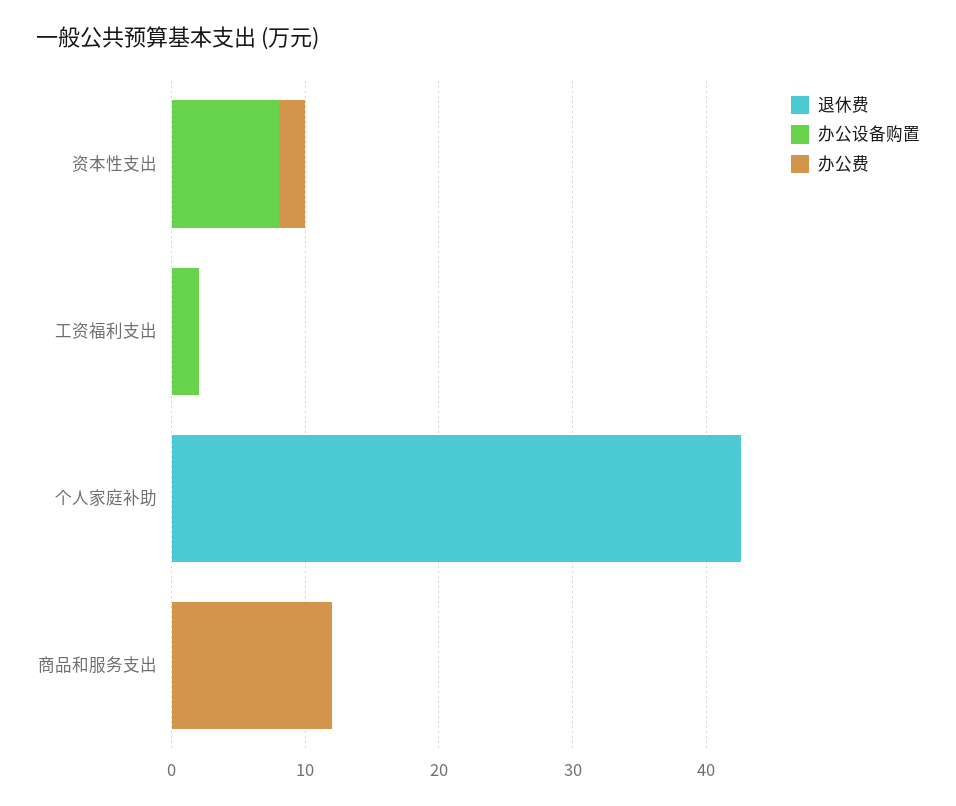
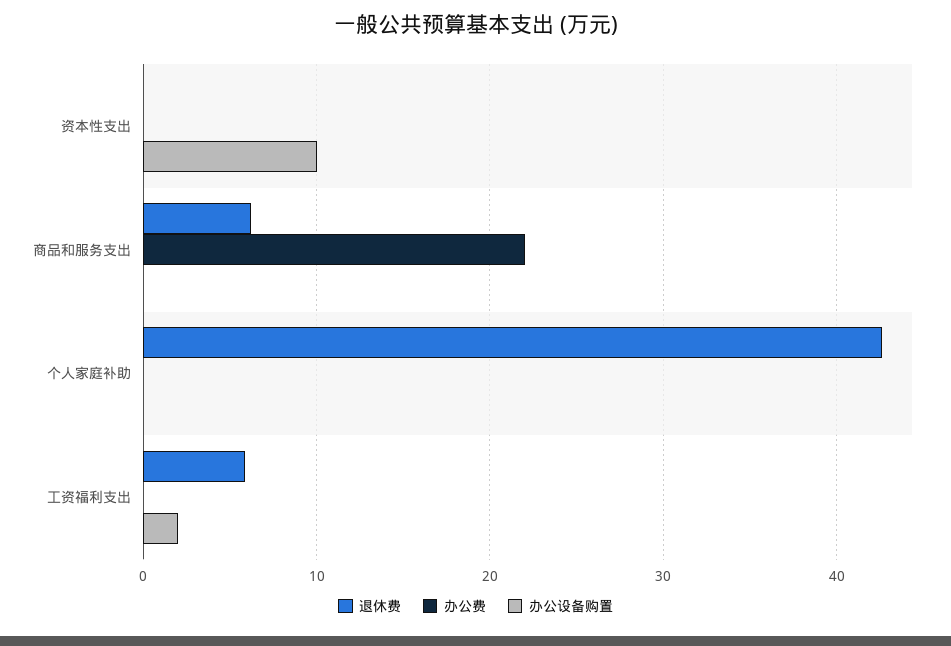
办公设备购置, 资本性支出: 8 -> 10
办公费, 资本性支出: 2 -> 0
退休费, 工资福利支出: 0 -> 6
退休费, 商品和服务支出: 0 -> 6
办公费, 商品和服务支出: 12 -> 22

